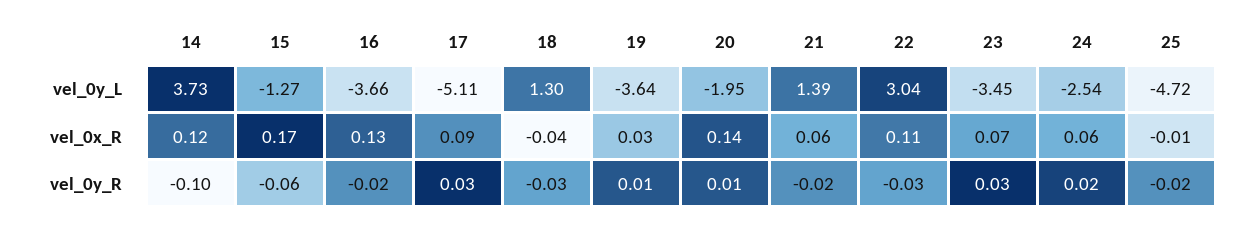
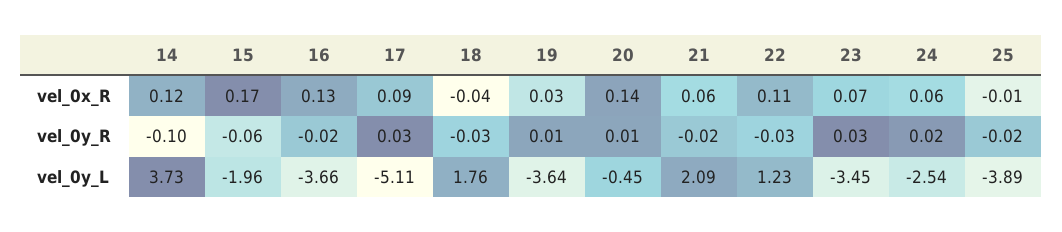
15, vel_0y_L: -1.27 -> -1.96
18, vel_0y_L: 1.3 -> 1.76
20, vel_0y_L: -1.95 -> -0.45
21, vel_0y_L: 1.39 -> 2.09
22, vel_0y_L: 3.04 -> 1.23
25, vel_0y_L: -4.72 -> -3.89

